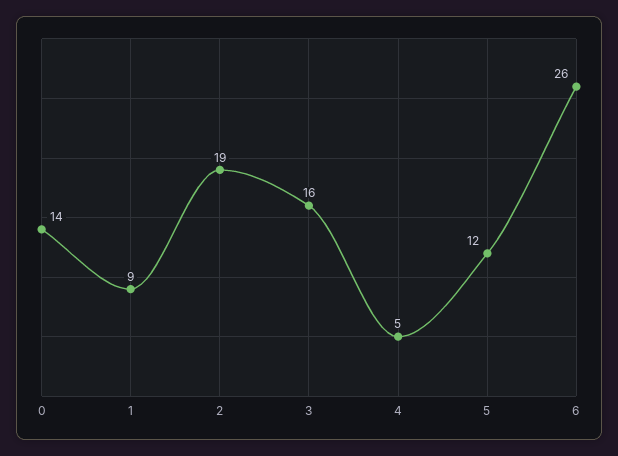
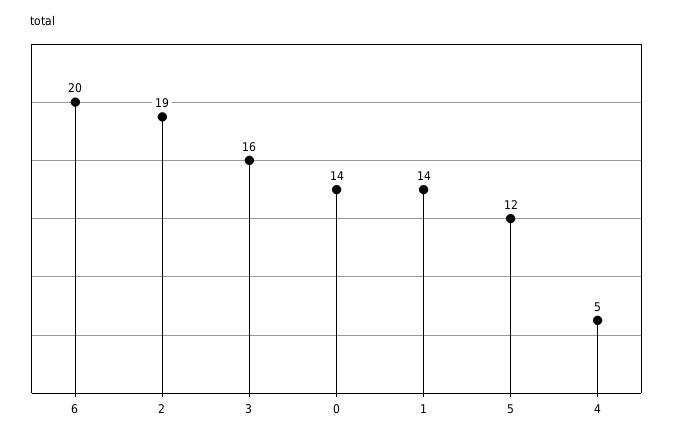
1: 9 -> 14
6: 26 -> 20

